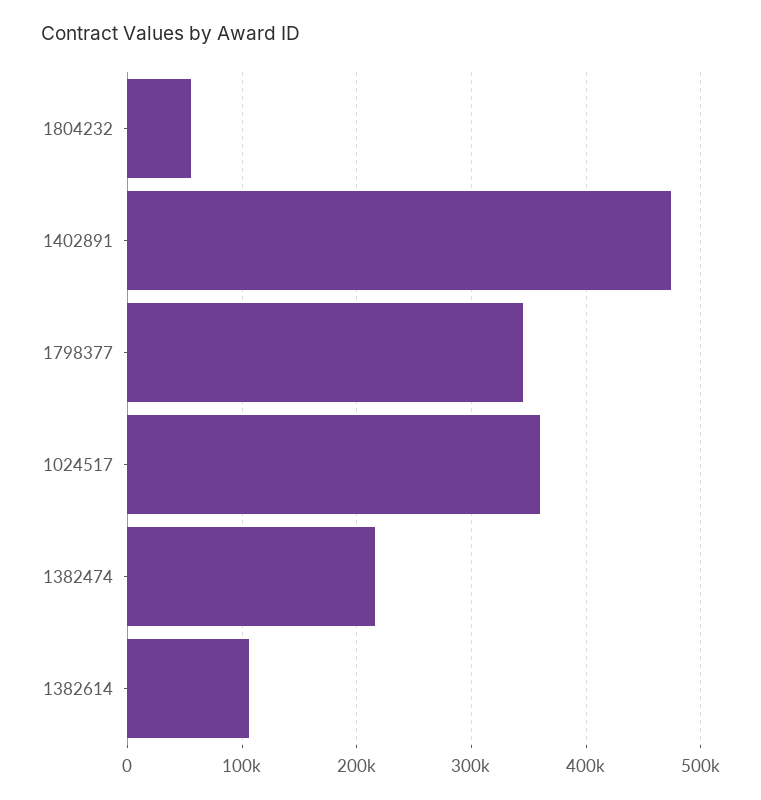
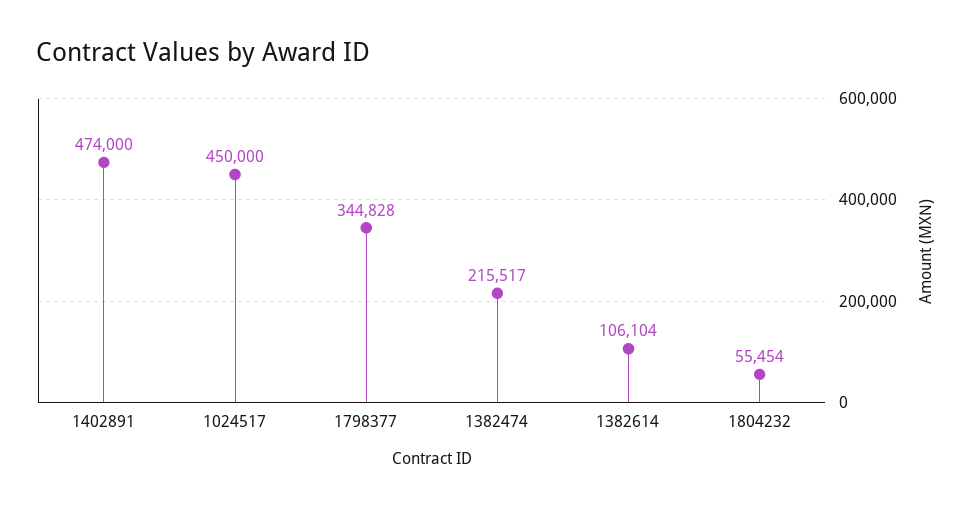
1024517: 360000 -> 450000

